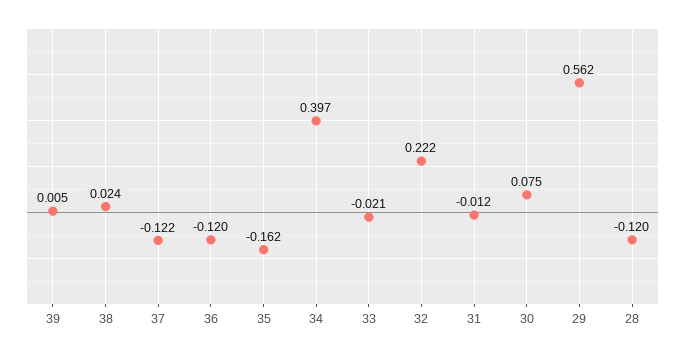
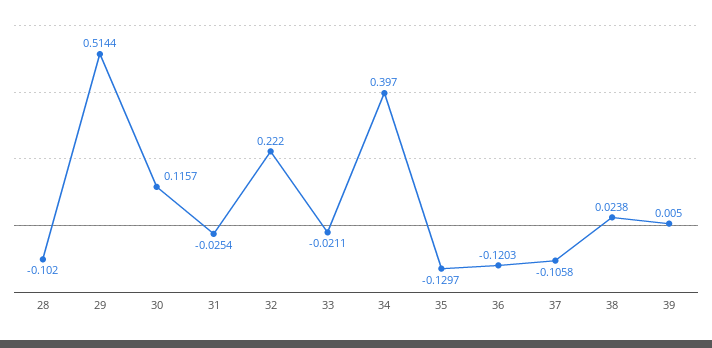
37: -0.122 -> -0.1058
35: -0.162 -> -0.1297
31: -0.012 -> -0.0254
30: 0.075 -> 0.1157
29: 0.562 -> 0.5144
28: -0.12 -> -0.102

